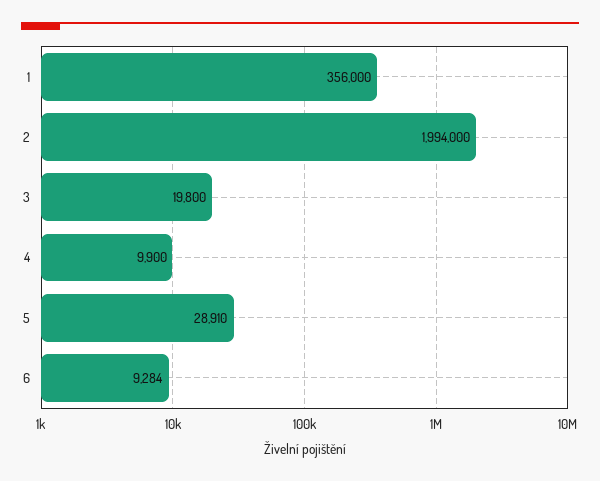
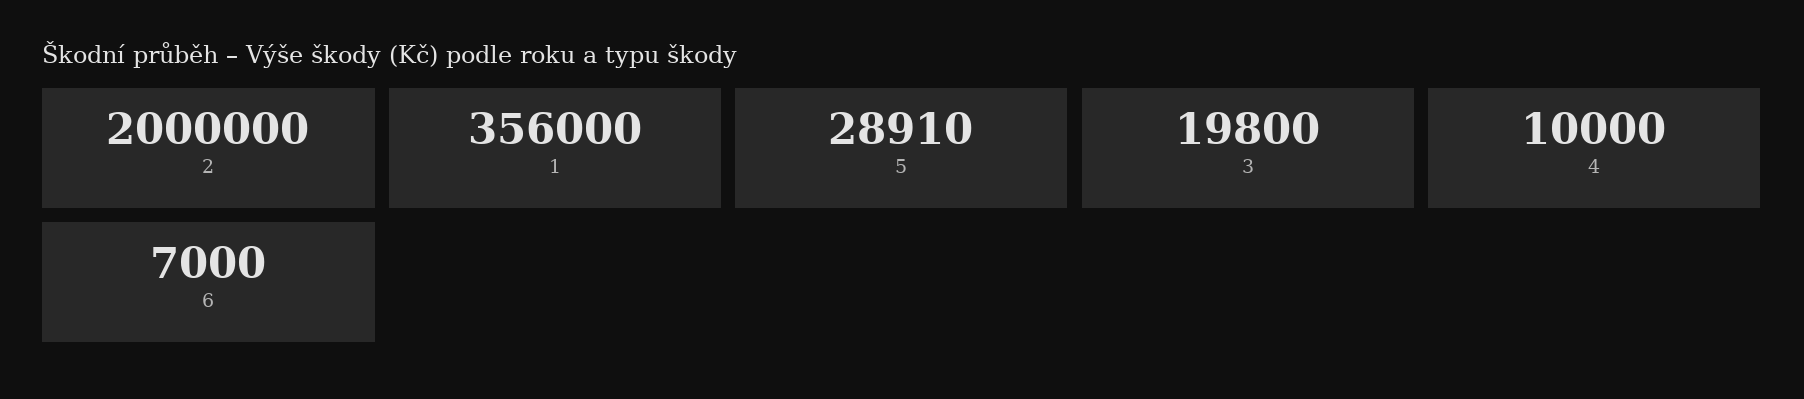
2: 1994000 -> 2000000
4: 9900 -> 10000
6: 9284 -> 7000

